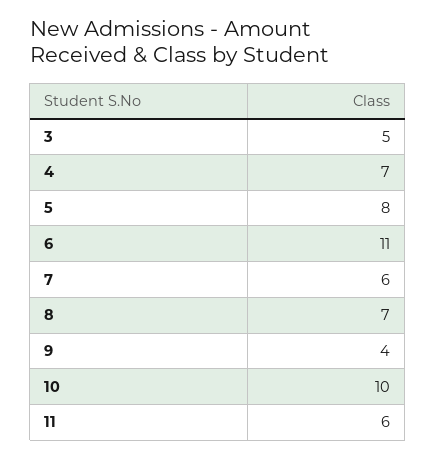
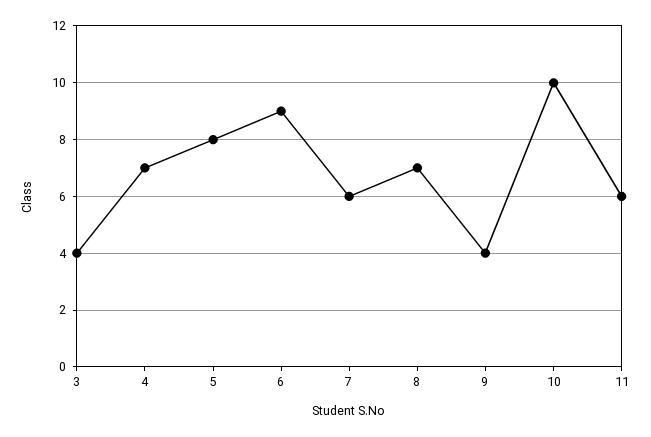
3: 5 -> 4
6: 11 -> 9

